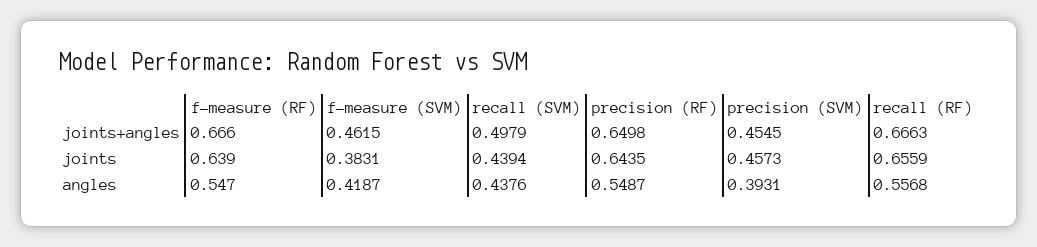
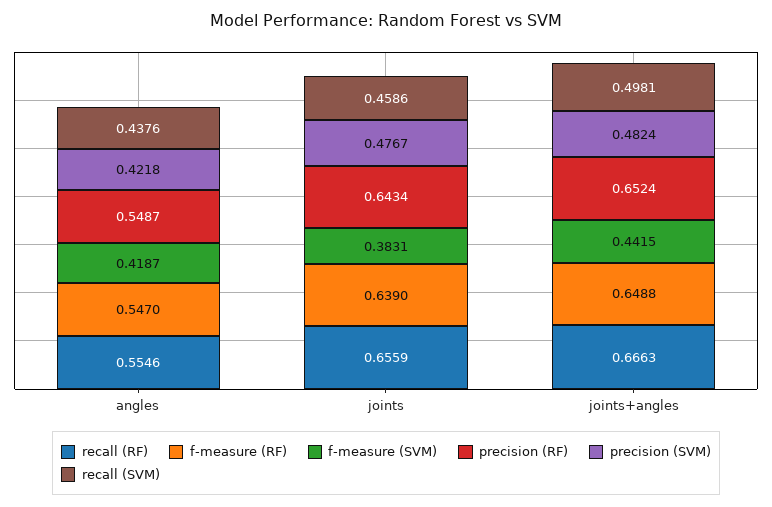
f-measure (RF), joints+angles: 0.666 -> 0.6488
f-measure (SVM), joints+angles: 0.4615 -> 0.4415
recall (SVM), joints+angles: 0.4979 -> 0.4981
precision (RF), joints+angles: 0.6498 -> 0.6524
precision (SVM), joints+angles: 0.4545 -> 0.4824
recall (SVM), joints: 0.4394 -> 0.4586
precision (RF), joints: 0.6435 -> 0.6434
precision (SVM), joints: 0.4573 -> 0.4767
precision (SVM), angles: 0.3931 -> 0.4218
recall (RF), angles: 0.5568 -> 0.5546

